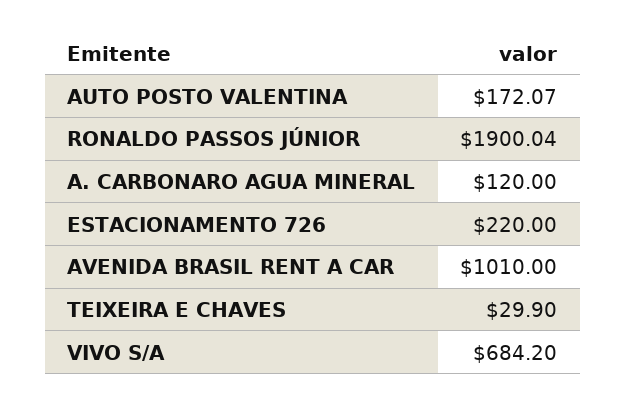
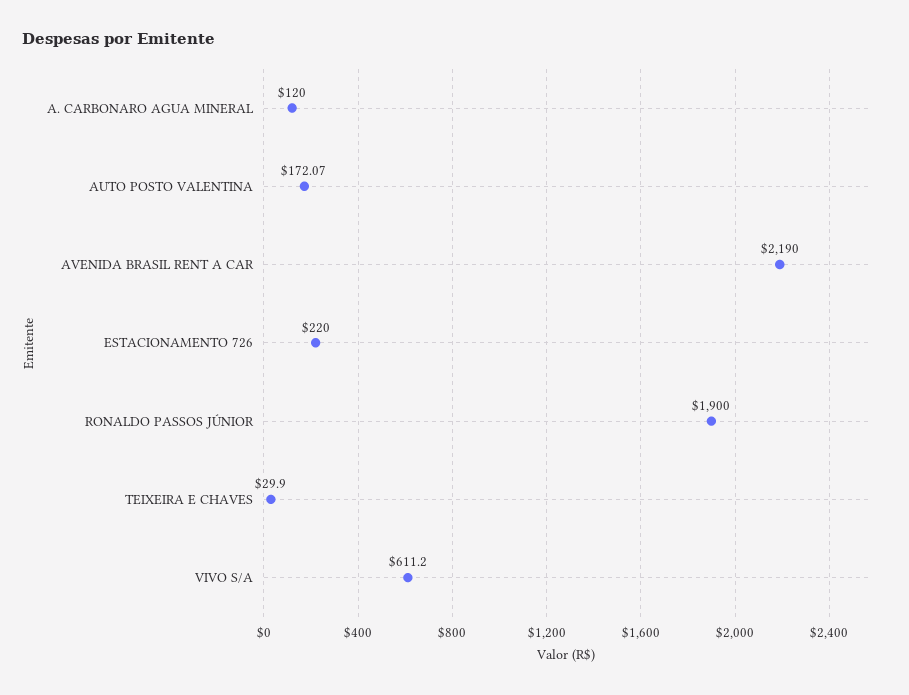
RONALDO PASSOS JÚNIOR: 1900.04 -> 1900
AVENIDA BRASIL RENT A CAR: 1010 -> 2190
VIVO S/A: 684.2 -> 611.2

